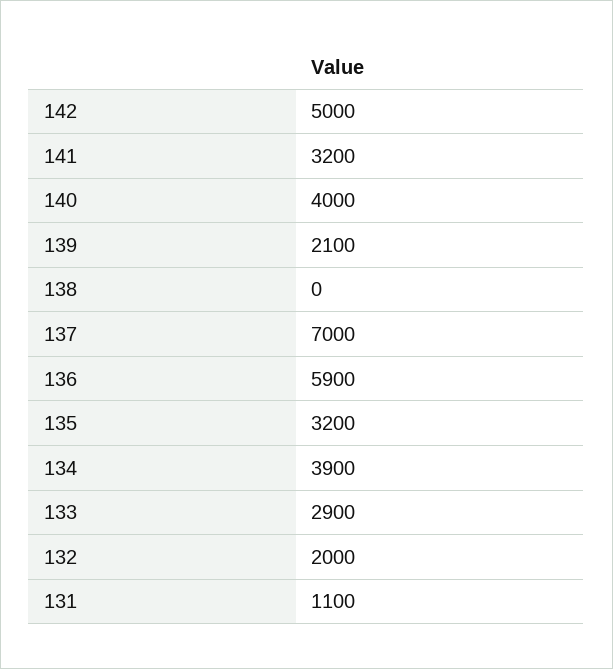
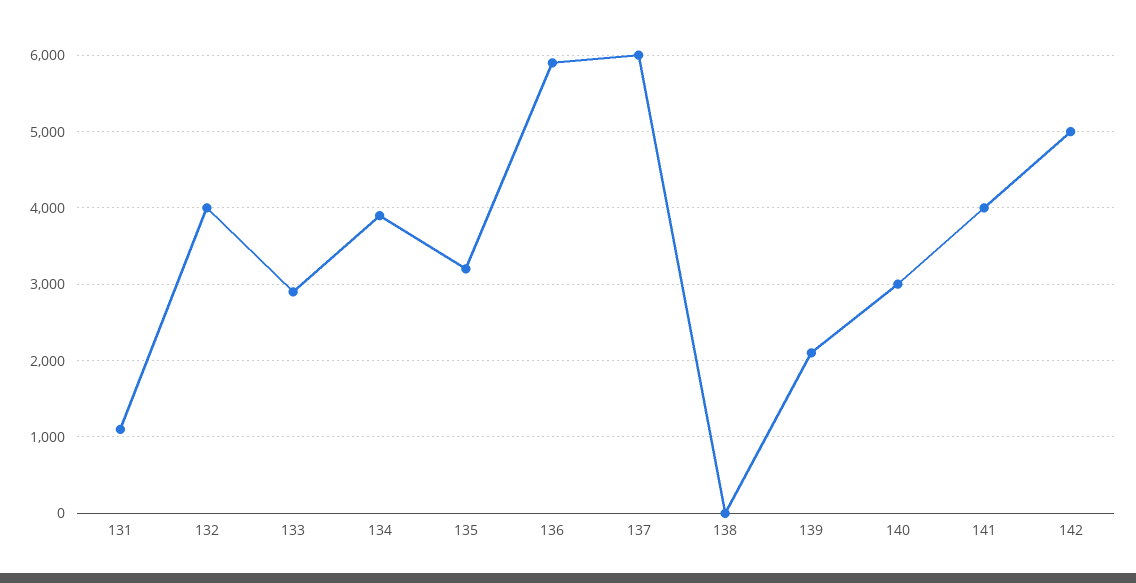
141: 3200 -> 4000
140: 4000 -> 3000
137: 7000 -> 6000
132: 2000 -> 4000

